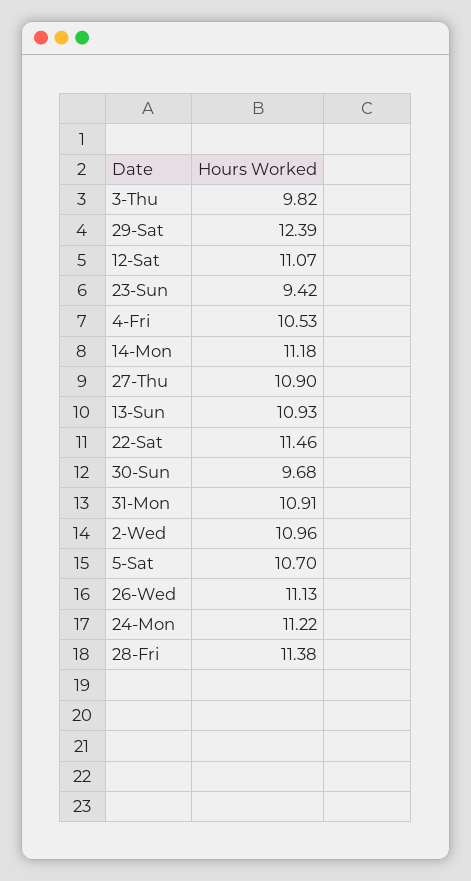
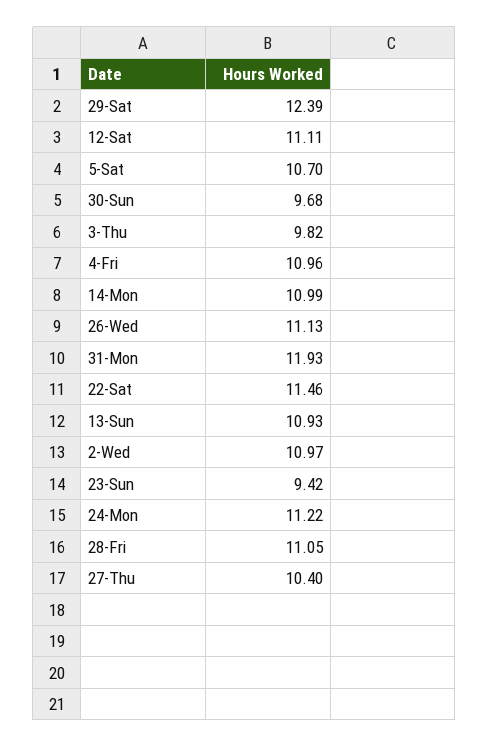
12-Sat: 11.07 -> 11.11
4-Fri: 10.53 -> 10.96
14-Mon: 11.18 -> 10.99
27-Thu: 10.9 -> 10.4
31-Mon: 10.91 -> 11.93
2-Wed: 10.96 -> 10.97
28-Fri: 11.38 -> 11.05

